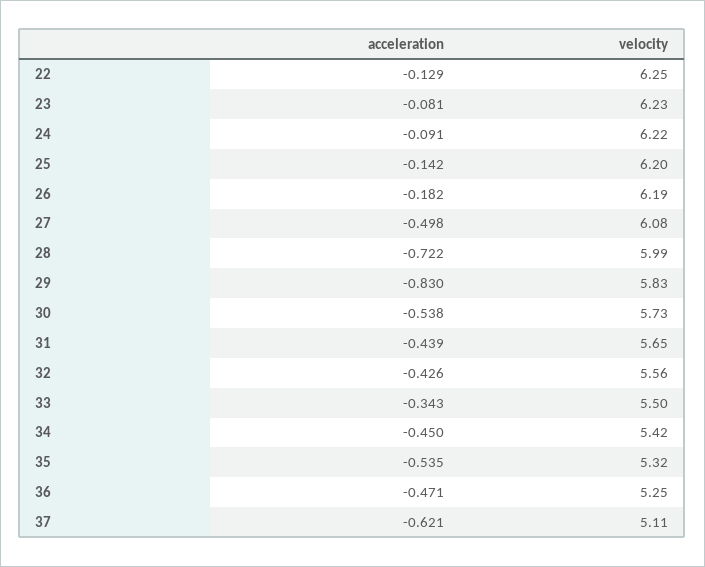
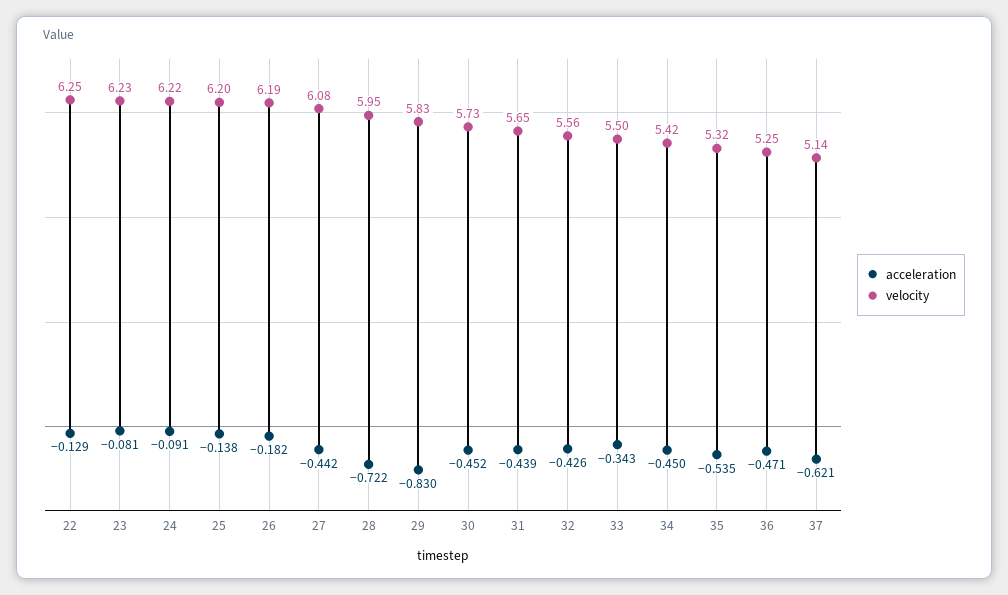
acceleration, 25: -0.142 -> -0.138
acceleration, 27: -0.498 -> -0.442
velocity, 28: 5.99 -> 5.95
acceleration, 30: -0.538 -> -0.452
velocity, 37: 5.11 -> 5.14

